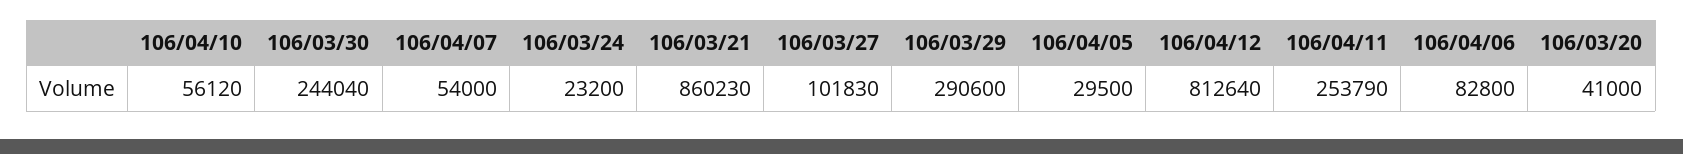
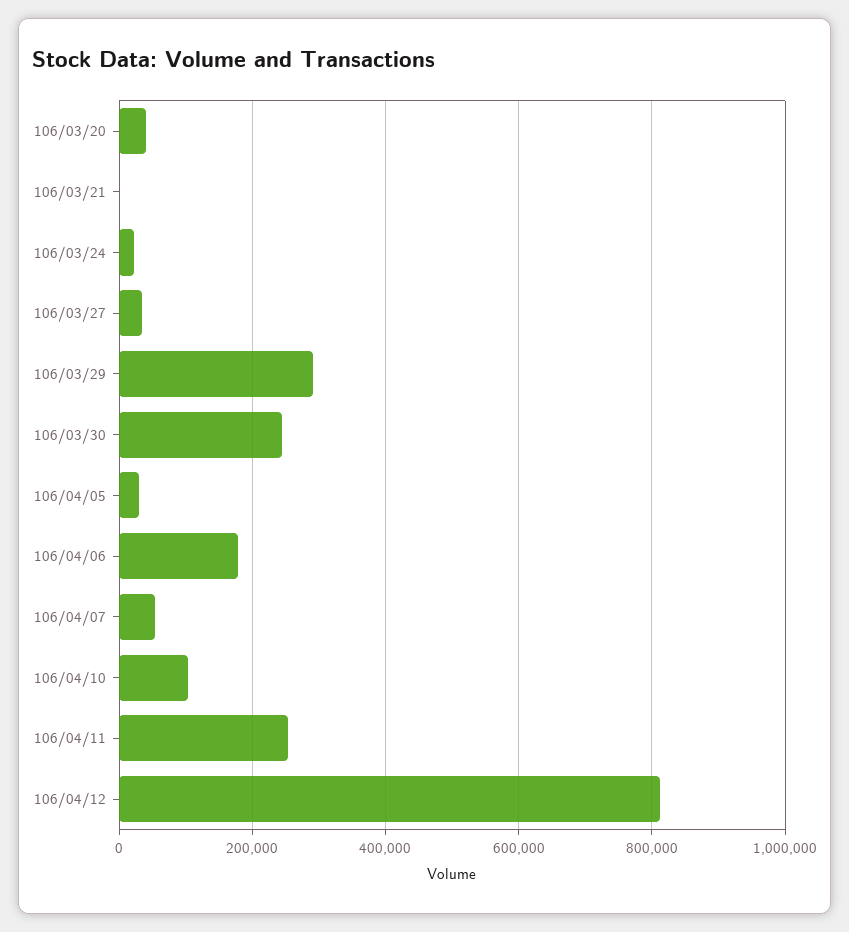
106/04/10: 56120 -> 100000
106/03/21: 860230 -> 0
106/03/27: 101830 -> 40000
106/04/06: 82800 -> 180000

